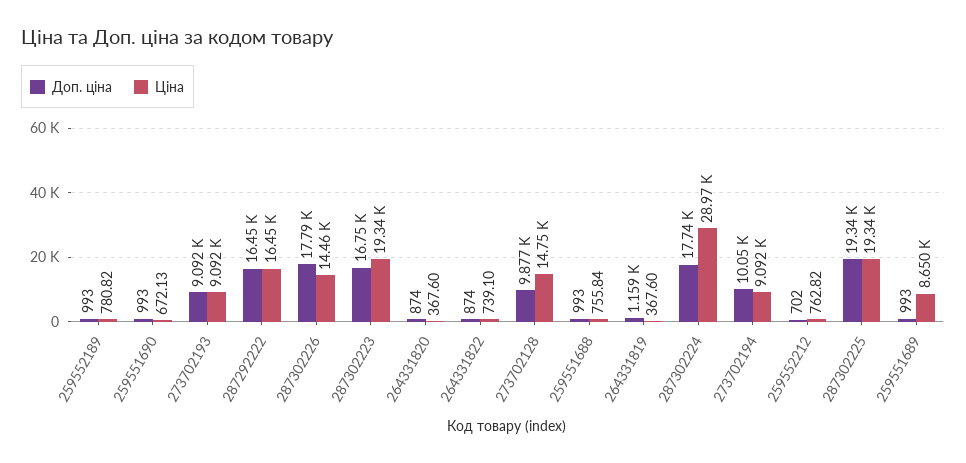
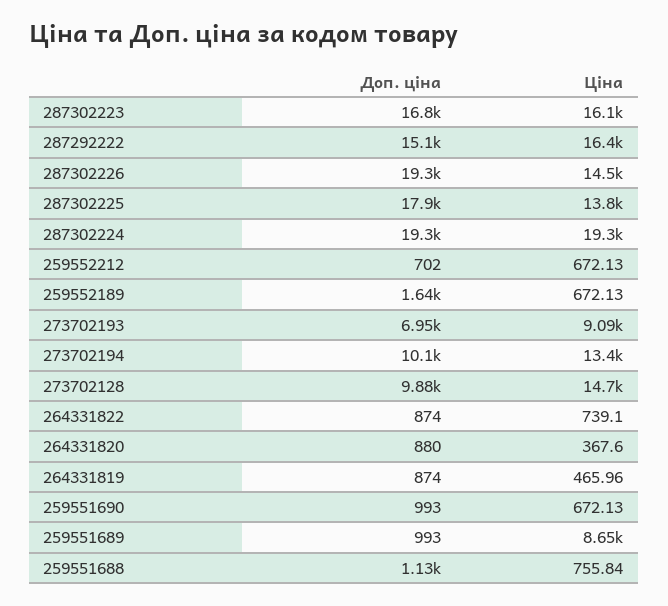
Доп. ціна, 259552189: 993 -> 1640
Ціна, 259552189: 780.82 -> 672.13
Доп. ціна, 273702193: 9092 -> 6950
Доп. ціна, 287292222: 16450 -> 15100
Доп. ціна, 287302226: 17790 -> 19300
Ціна, 287302223: 19340 -> 16100
Доп. ціна, 264331820: 874 -> 880
Доп. ціна, 259551688: 993 -> 1130
Доп. ціна, 264331819: 1159 -> 874
Ціна, 264331819: 367.6 -> 465.96
Доп. ціна, 287302224: 17740 -> 19300
Ціна, 287302224: 28970 -> 19300
Ціна, 273702194: 9092 -> 13400
Ціна, 259552212: 762.82 -> 672.13
Доп. ціна, 287302225: 19340 -> 17900
Ціна, 287302225: 19340 -> 13800

